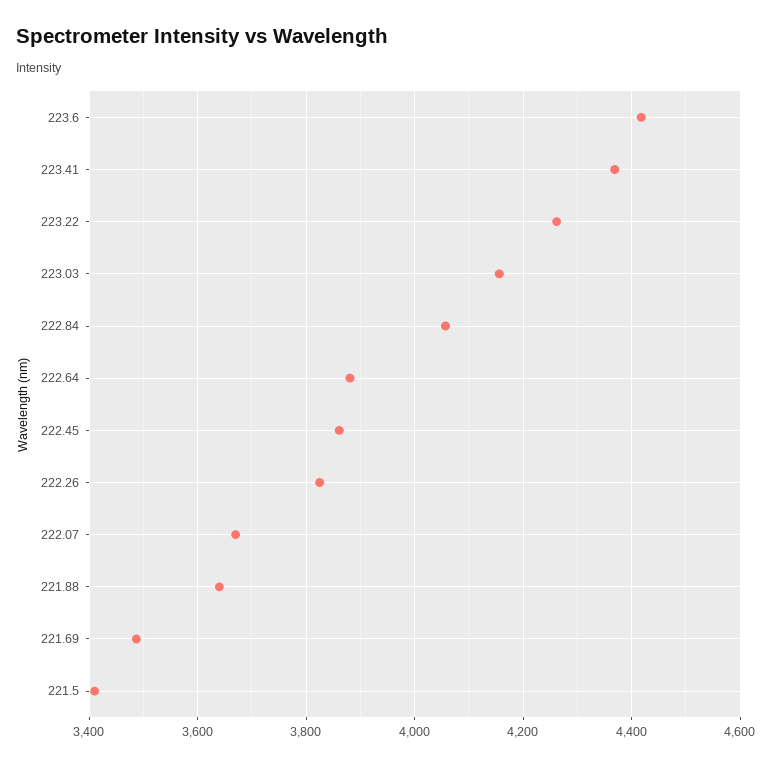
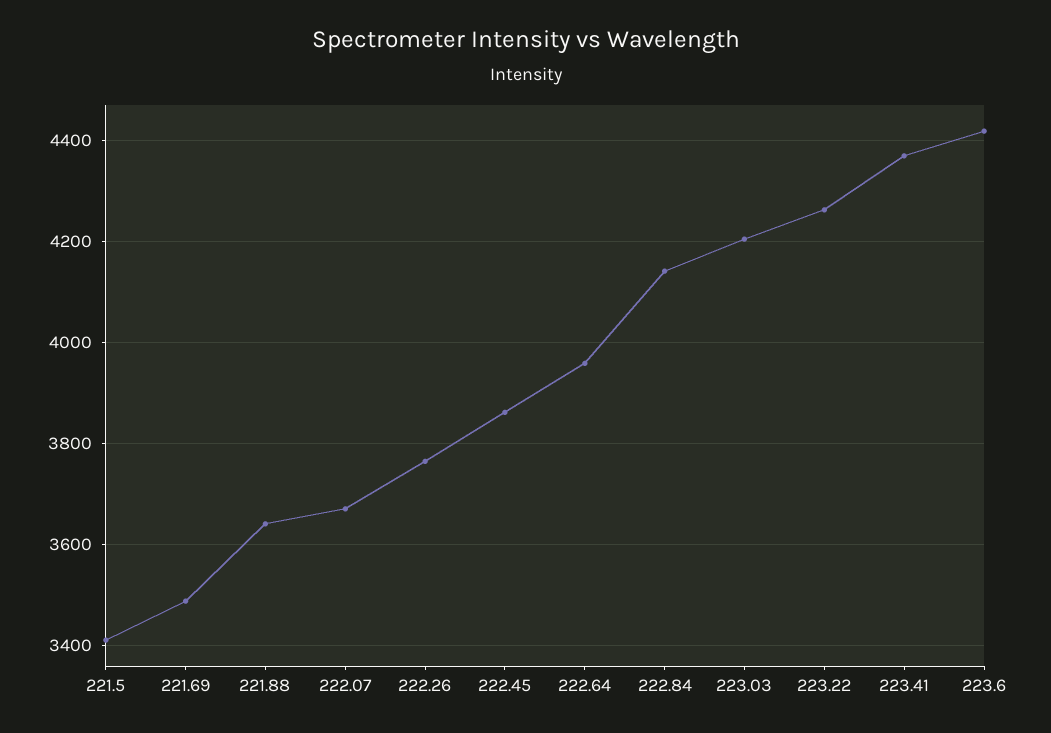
223.03: 4160 -> 4200
222.84: 4060 -> 4140
222.64: 3880 -> 3960
222.26: 3820 -> 3760

